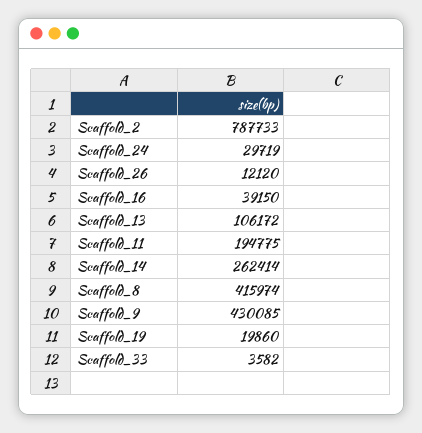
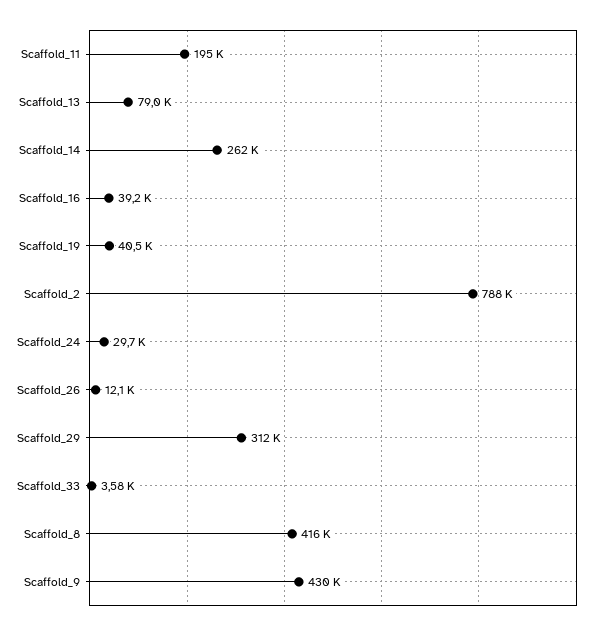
Scaffold_13: 106172 -> 79000
Scaffold_19: 19860 -> 40500
Scaffold_29: none -> 312000

